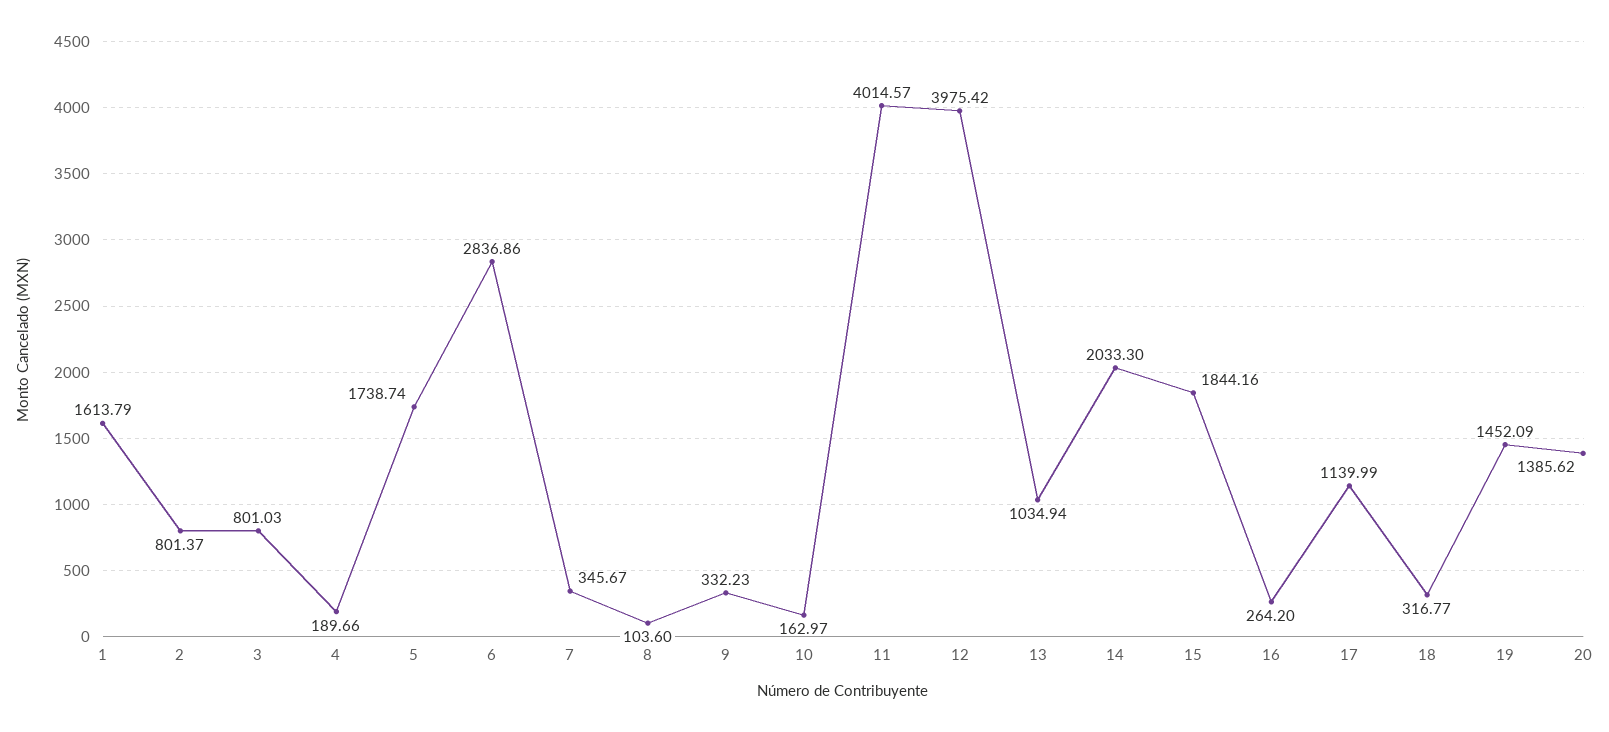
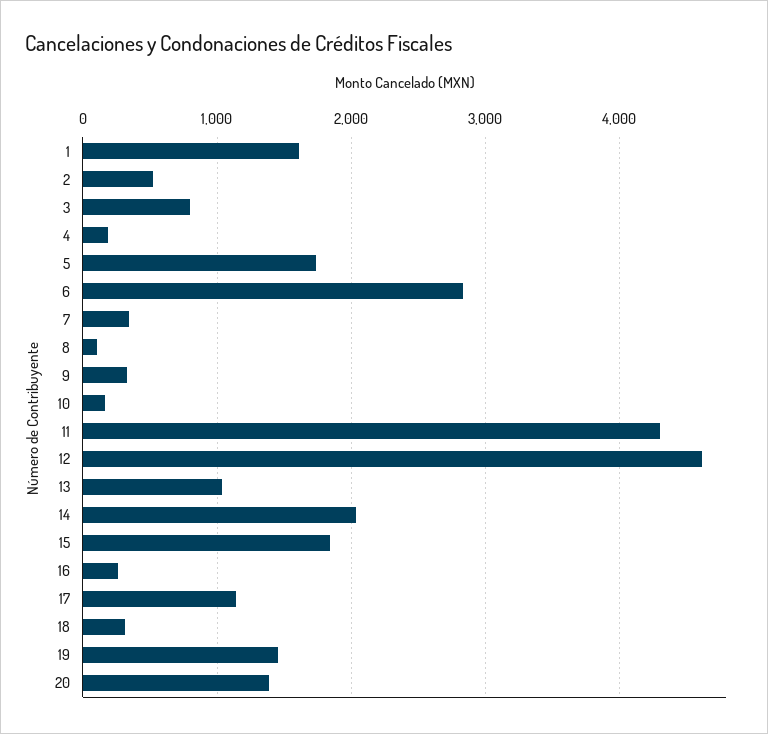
2: 801.37 -> 500
11: 4014.57 -> 4300
12: 3975.42 -> 4600

